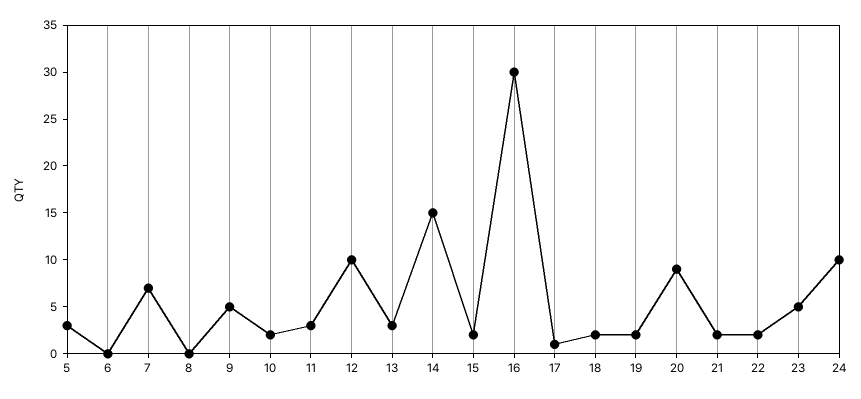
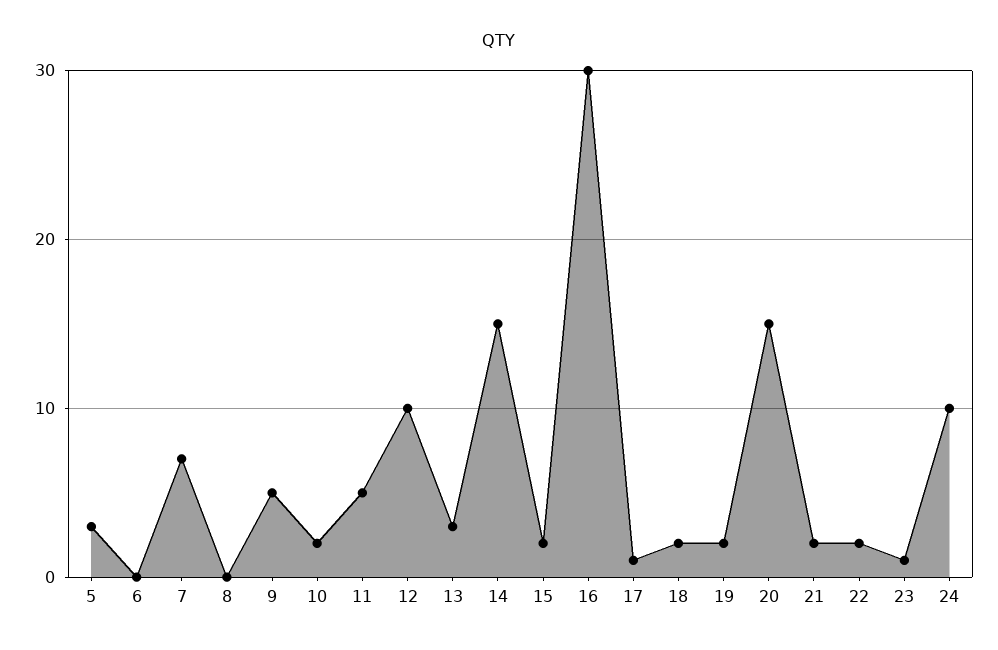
11: 3 -> 5
20: 9 -> 15
23: 5 -> 1

